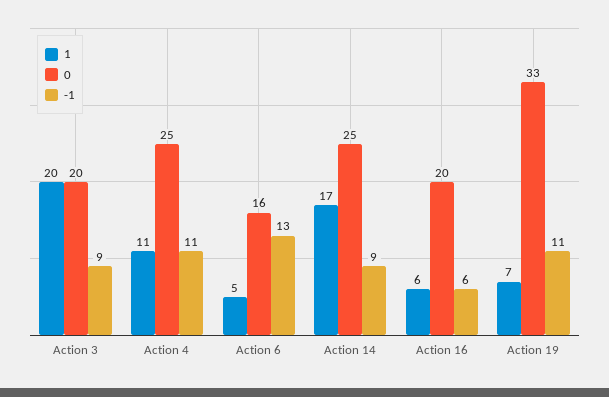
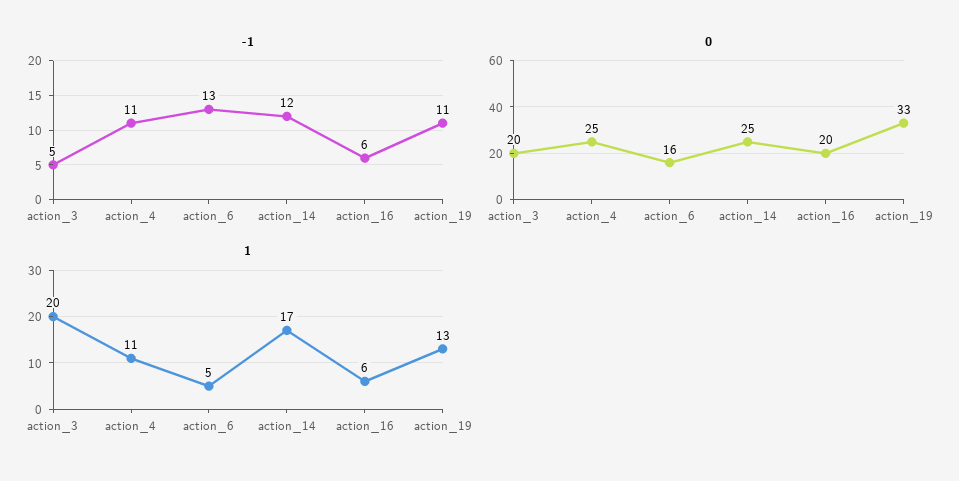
-1, Action 3: 9 -> 5
-1, Action 14: 9 -> 12
1, Action 19: 7 -> 13

